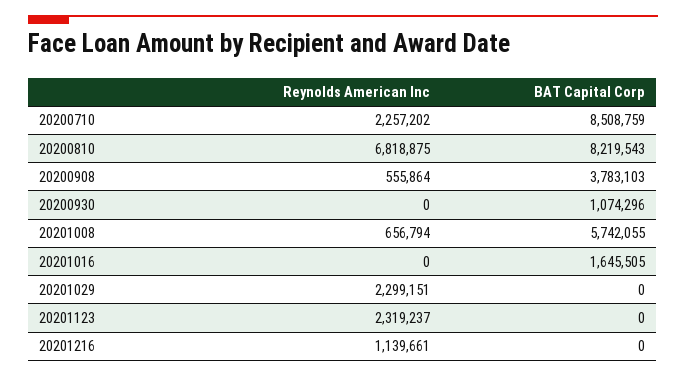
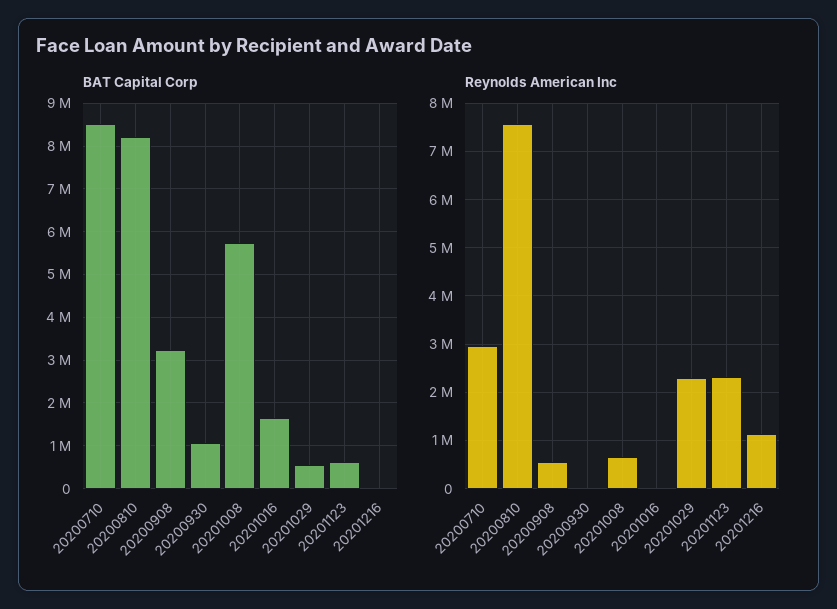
Reynolds American Inc, 20200710: 2257202 -> 3000000
Reynolds American Inc, 20200810: 6818875 -> 7600000
BAT Capital Corp, 20200908: 3783103 -> 3200000
BAT Capital Corp, 20201029: 0 -> 600000
BAT Capital Corp, 20201123: 0 -> 600000

